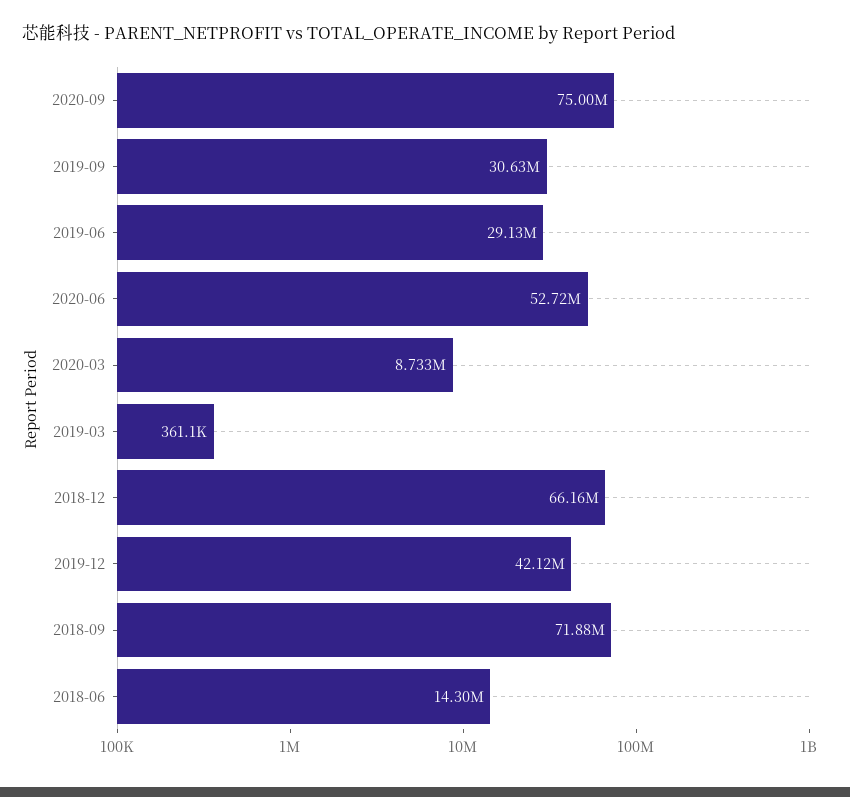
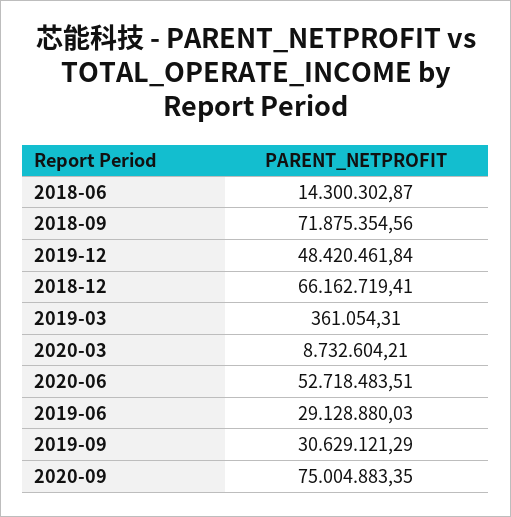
2019-12: 42120000 -> 48420461.84

